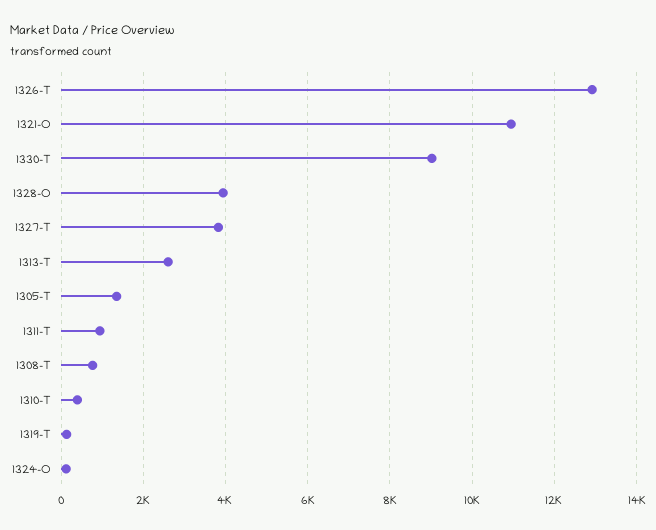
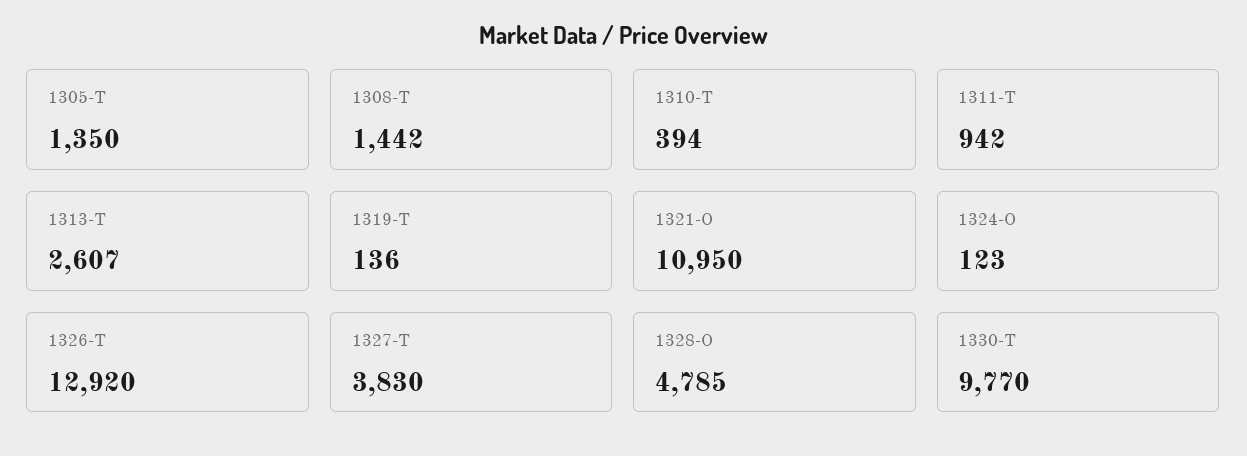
1330-T: 9000 -> 9770
1328-O: 4000 -> 4785
1308-T: 800 -> 1442

